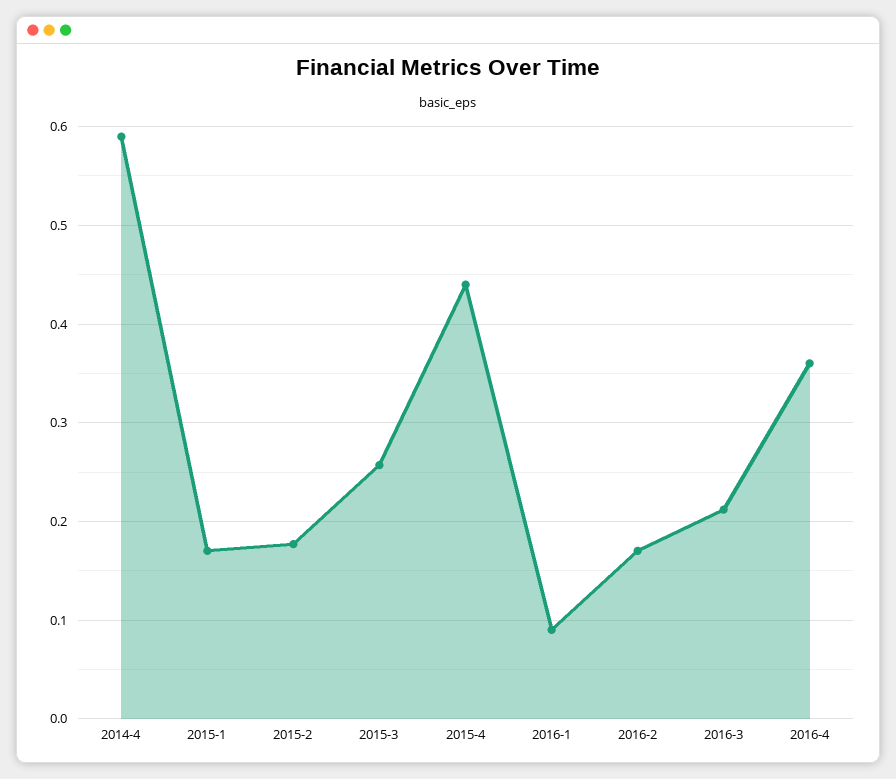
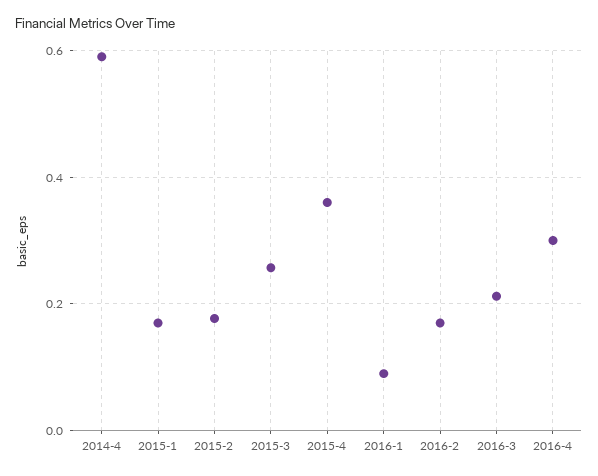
2015-4: 0.44 -> 0.36
2016-4: 0.36 -> 0.3

